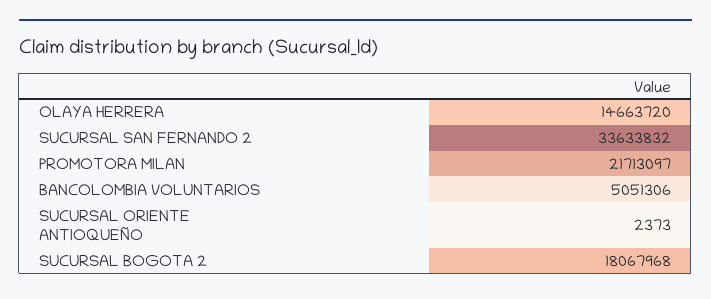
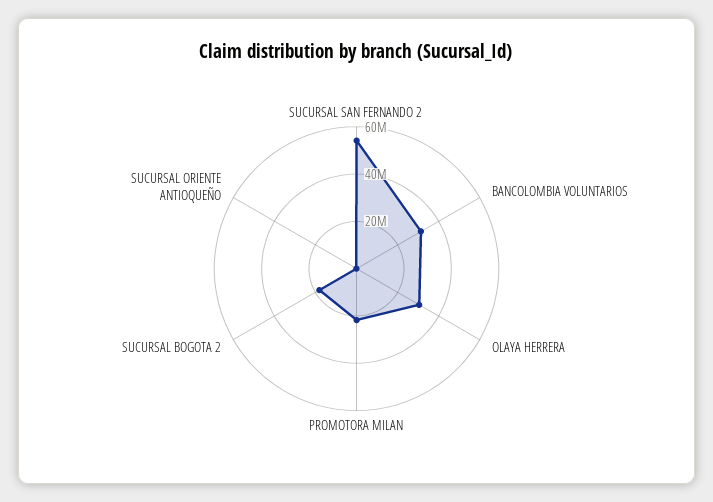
OLAYA HERRERA: 14663720 -> 30000000
SUCURSAL SAN FERNANDO 2: 33633832 -> 55000000
BANCOLOMBIA VOLUNTARIOS: 5051306 -> 30000000

